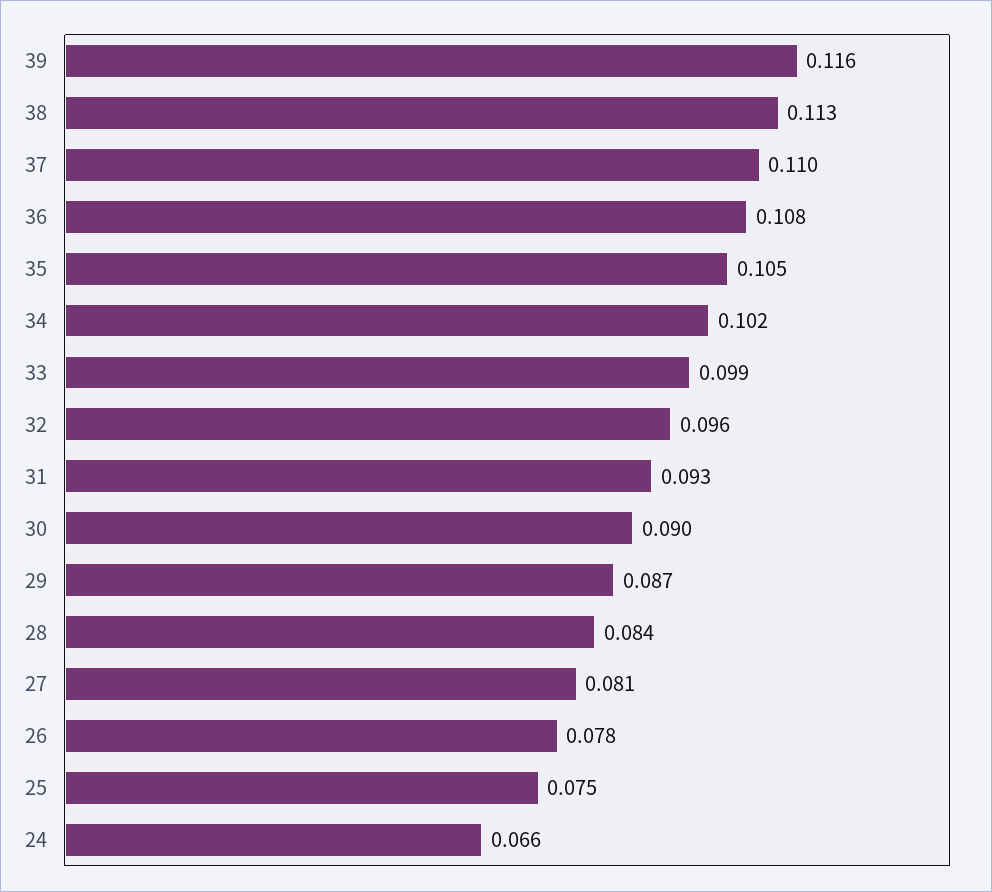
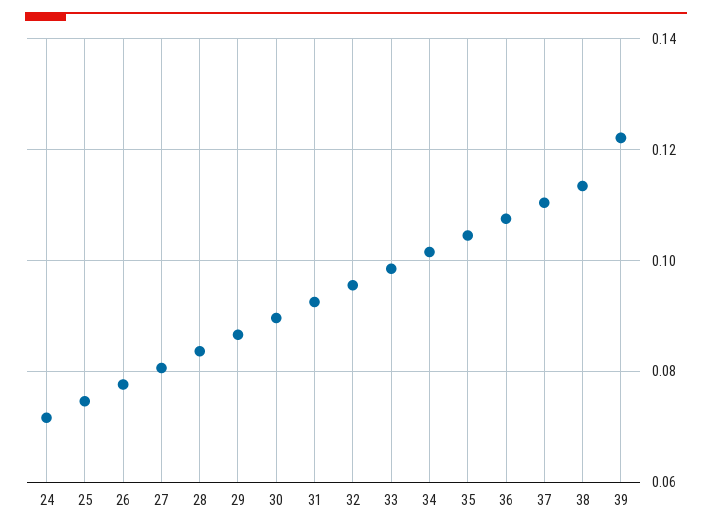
39: 0.116 -> 0.122
24: 0.066 -> 0.072

